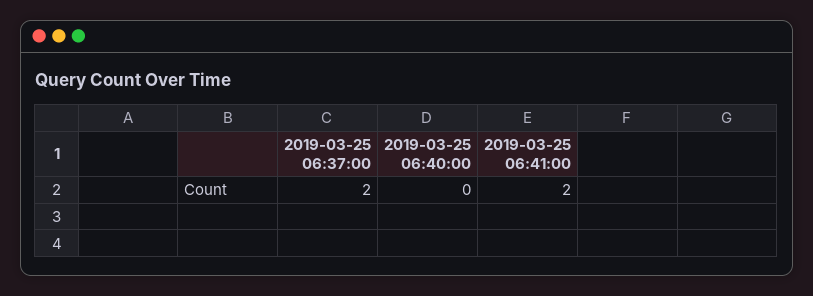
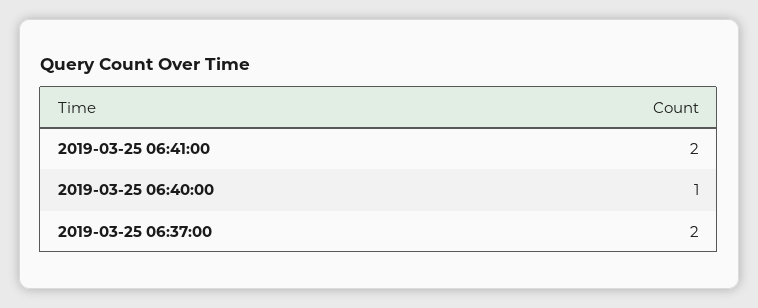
2019-03-25 06:40:00: 0 -> 1

